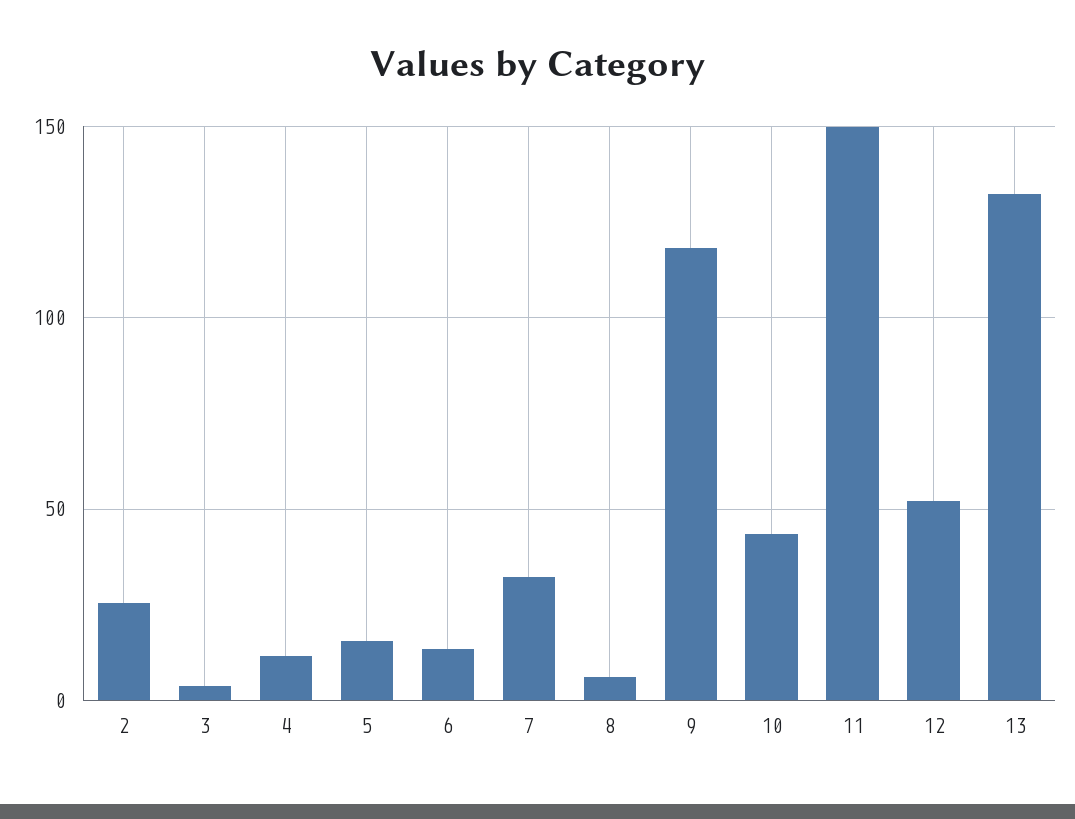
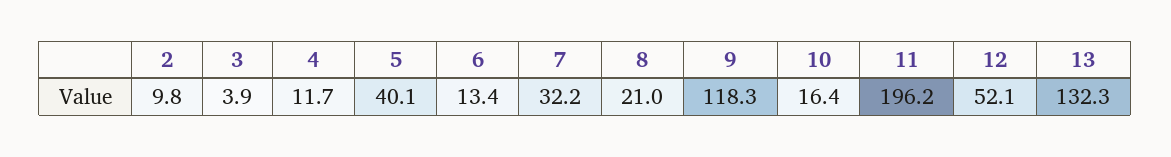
2: 25 -> 9.8
5: 15 -> 40.1
8: 5 -> 21
10: 45 -> 16.4
11: 150 -> 196.2

